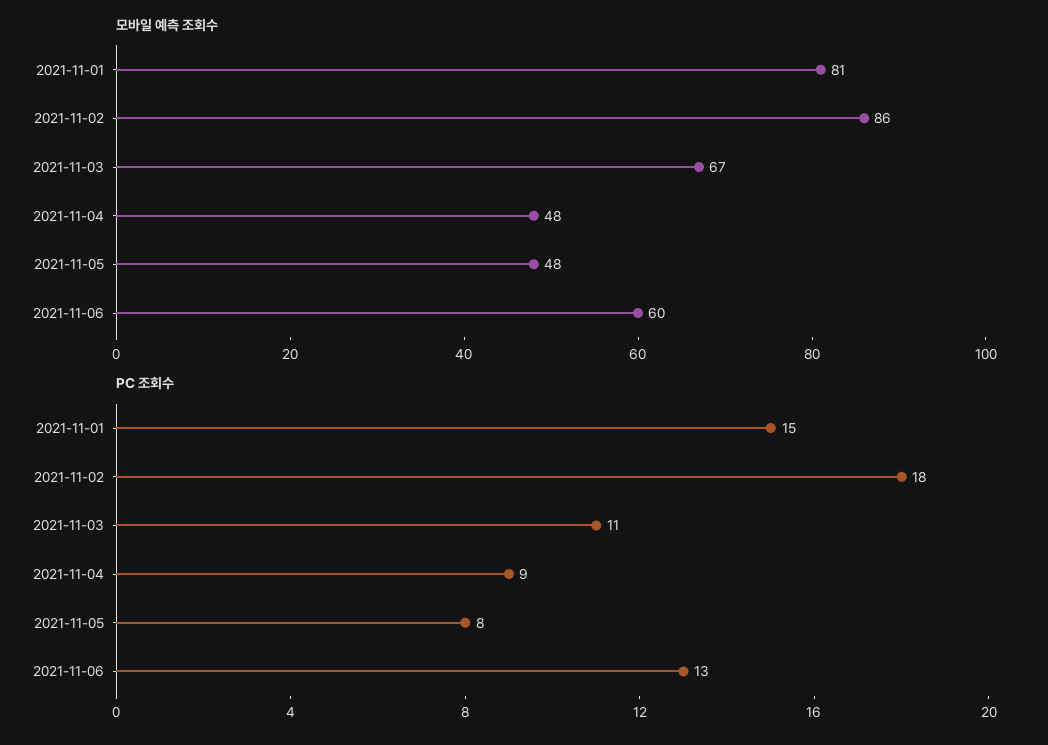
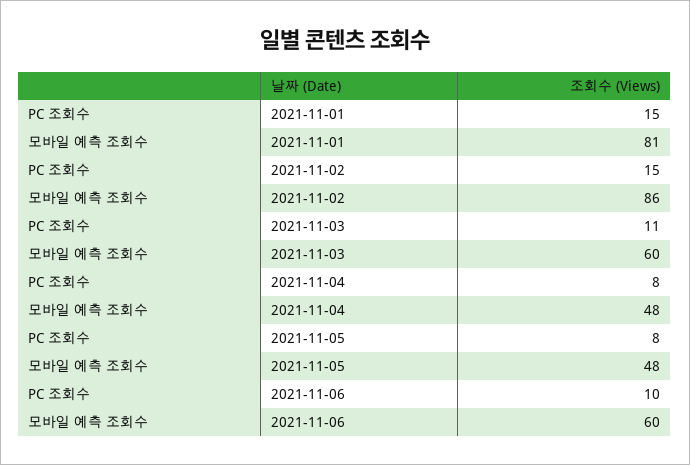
모바일 예측 조회수, 2021-11-03: 67 -> 60
PC 조회수, 2021-11-02: 18 -> 15
PC 조회수, 2021-11-04: 9 -> 8
PC 조회수, 2021-11-06: 13 -> 10

